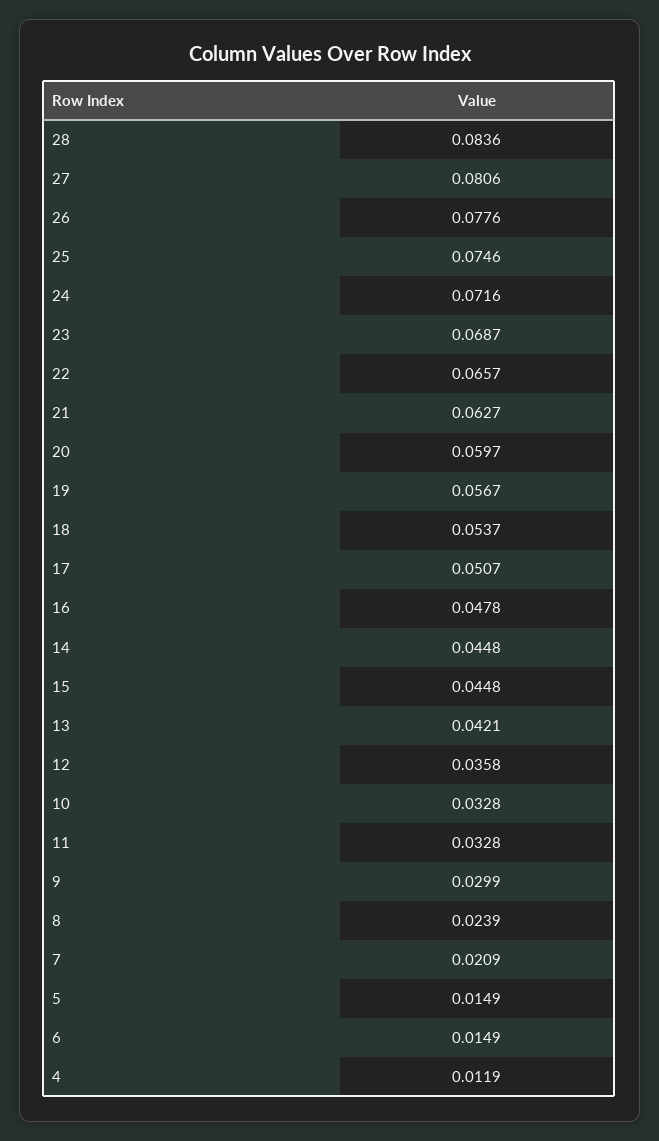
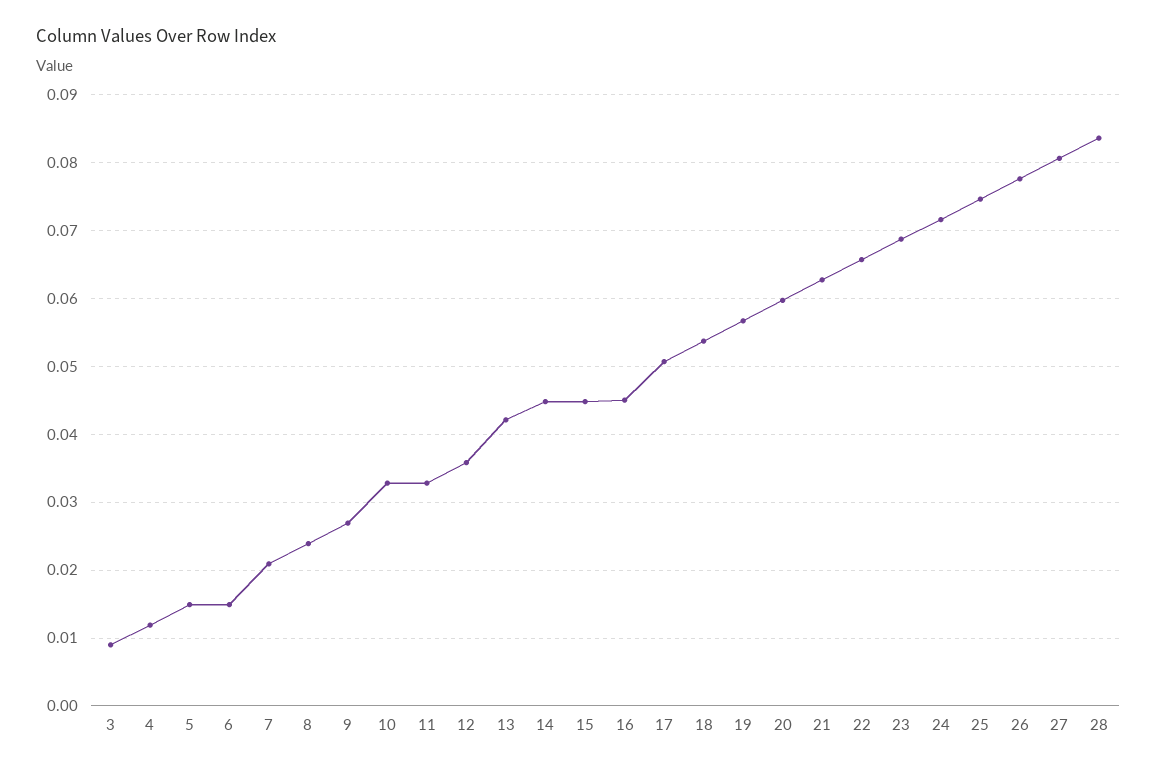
16: 0.0478 -> 0.045
9: 0.0299 -> 0.027
3: none -> 0.009

